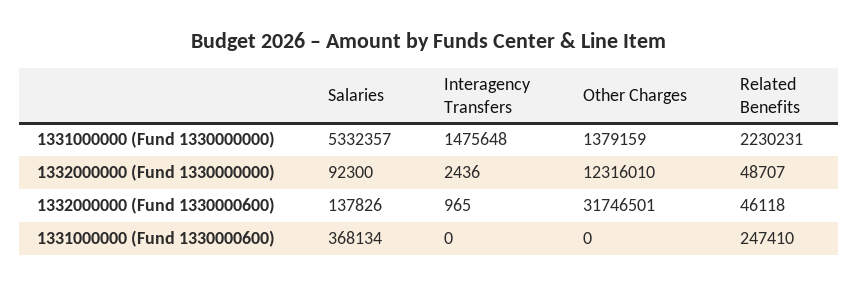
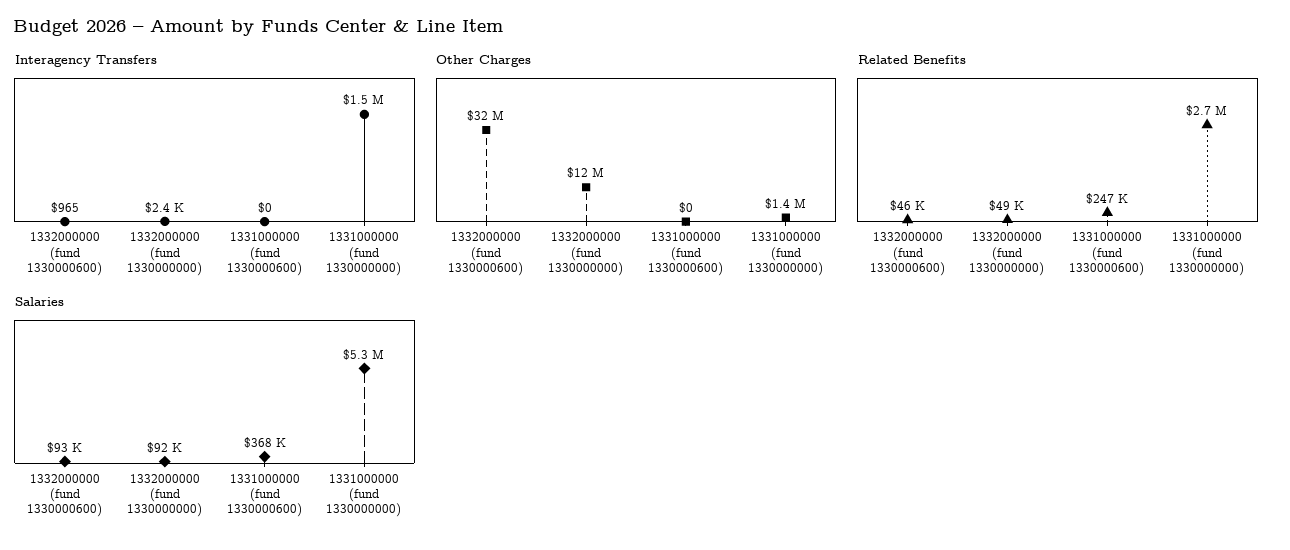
Related Benefits, 1331000000 (Fund 1330000000): 2230231 -> 2700000
Salaries, 1332000000 (Fund 1330000600): 137826 -> 93000

